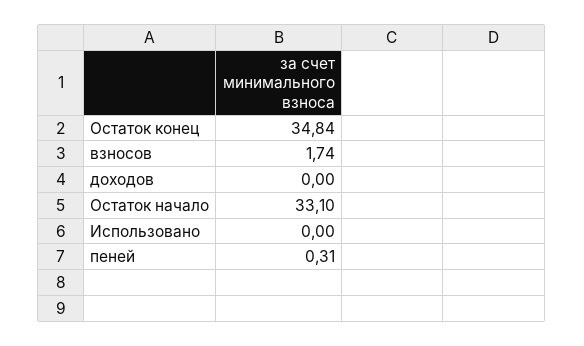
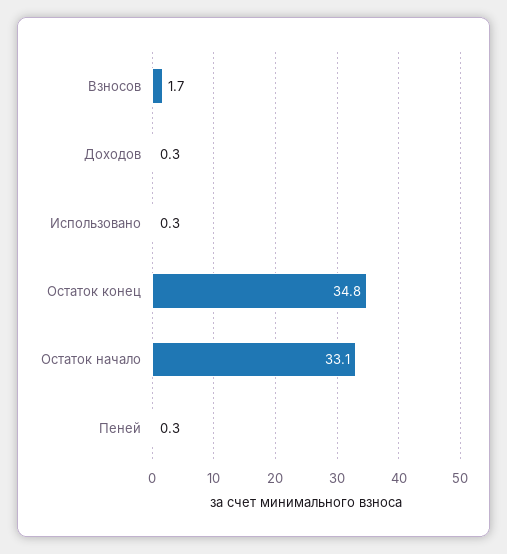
доходов: 0 -> 0.3
Использовано: 0 -> 0.3

